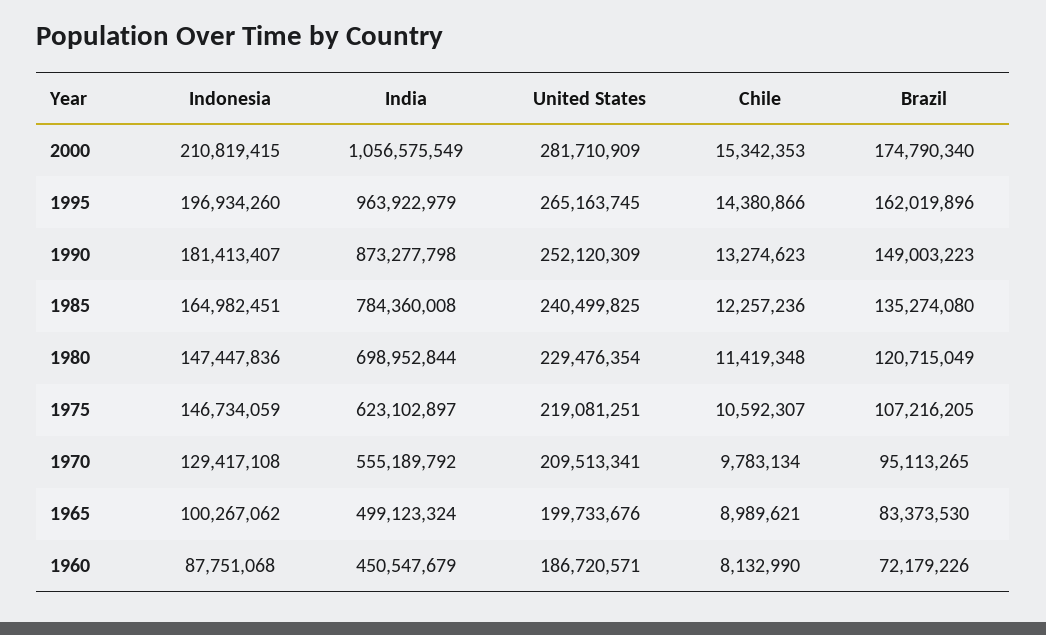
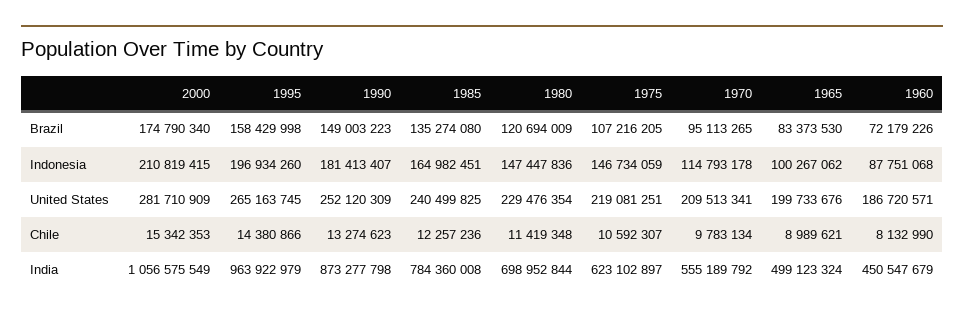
Brazil, 1995: 162019896 -> 158429998
Brazil, 1980: 120715049 -> 120694009
Indonesia, 1970: 129417108 -> 114793178

